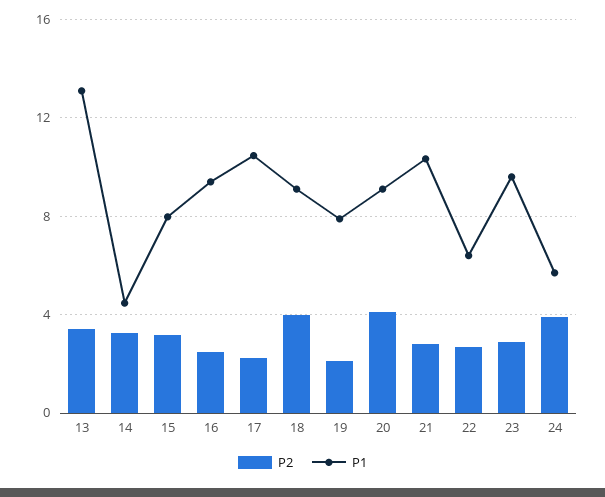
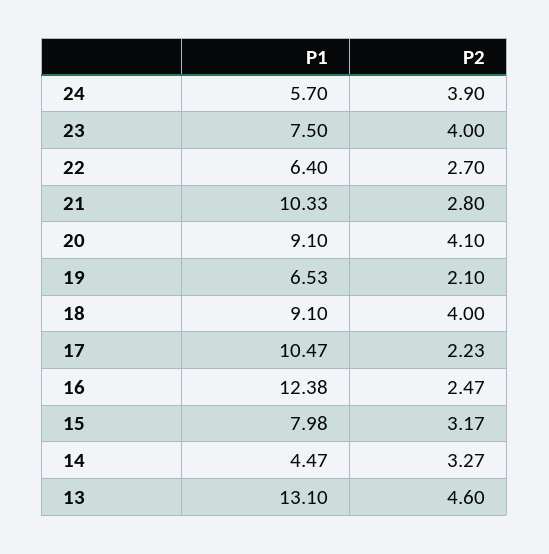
P2, 13: 3.5 -> 4.6
P1, 16: 9.5 -> 12.38
P1, 19: 8 -> 6.53
P2, 23: 3 -> 4
P1, 23: 9.5 -> 7.5

